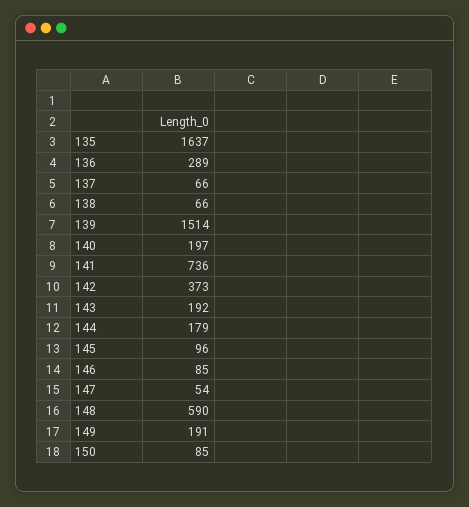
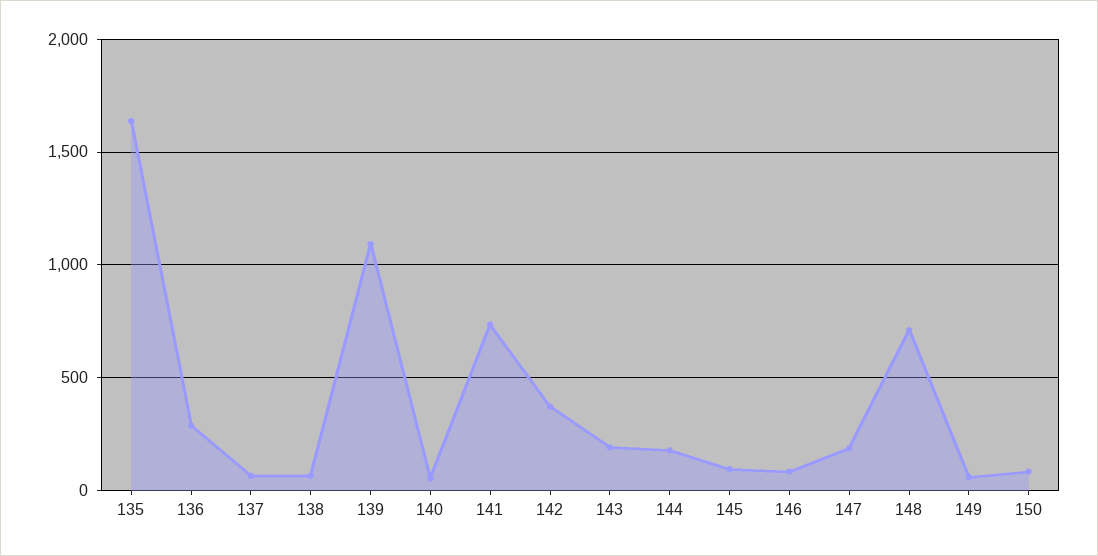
139: 1514 -> 1100
140: 197 -> 50
147: 54 -> 200
148: 590 -> 700
149: 191 -> 50

